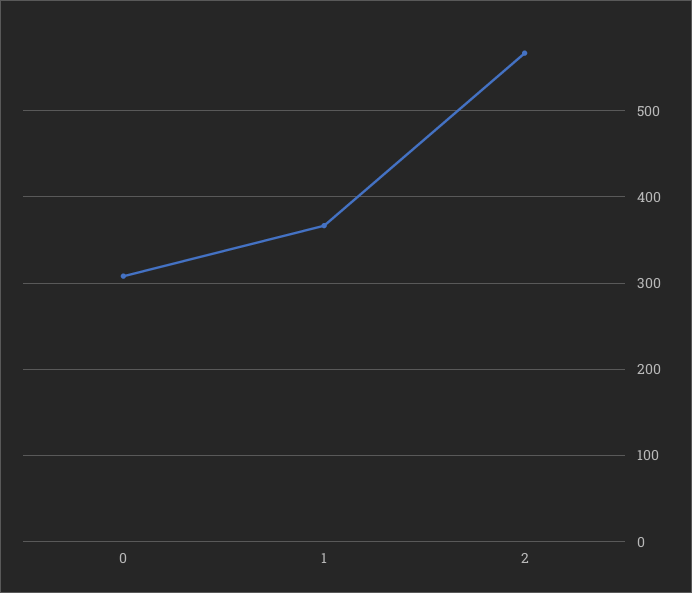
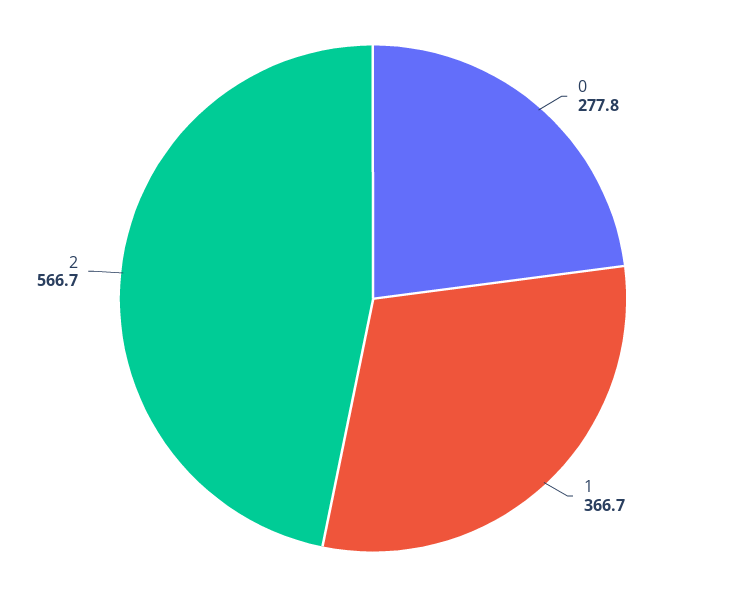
0: 310 -> 277.8

